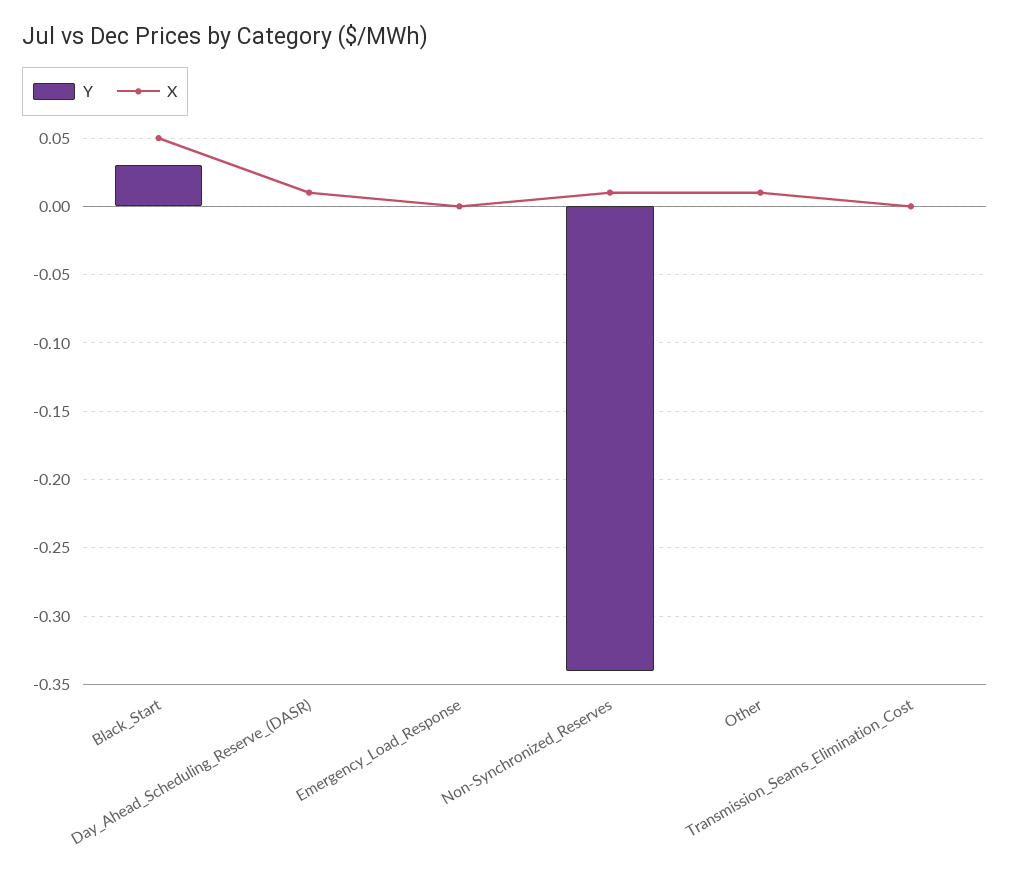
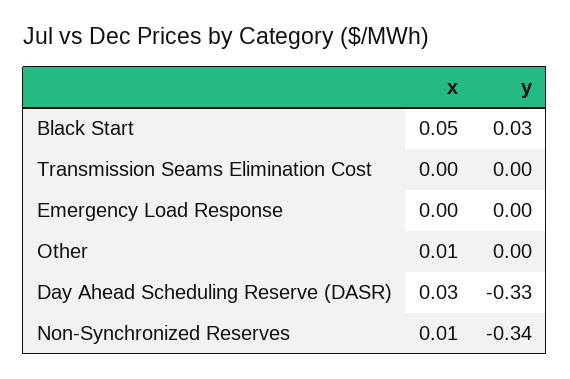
Y, Day_Ahead_Scheduling_Reserve_(DASR): 0 -> -0.33
X, Day_Ahead_Scheduling_Reserve_(DASR): 0.01 -> 0.03

